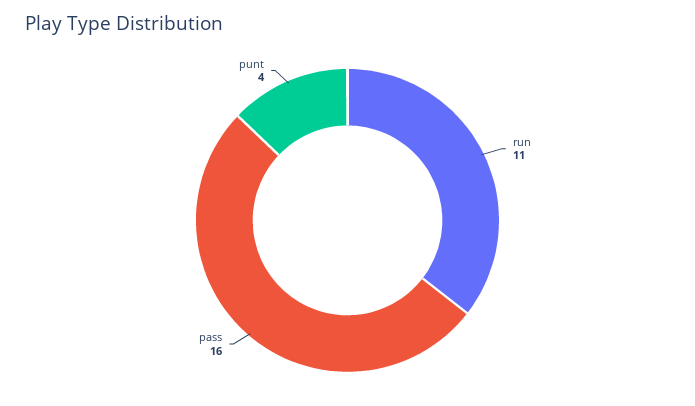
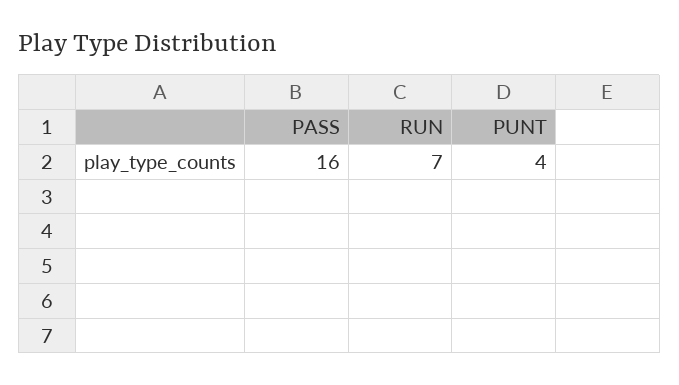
run: 11 -> 7

